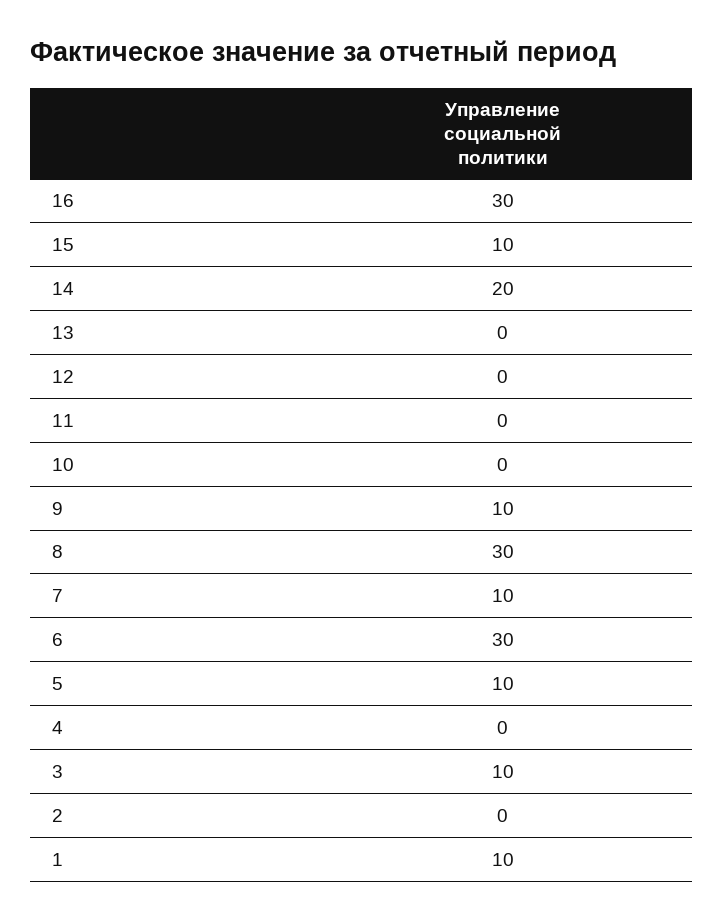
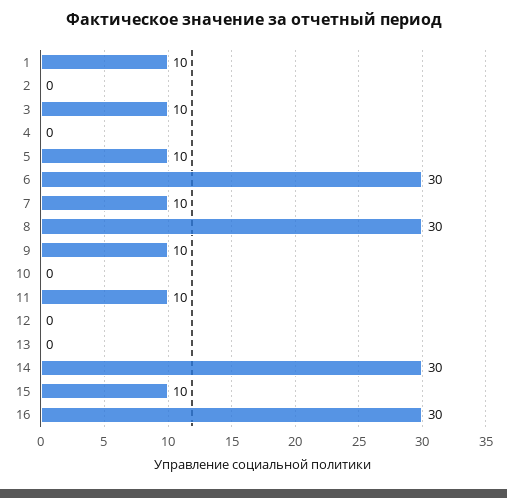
14: 20 -> 30
11: 0 -> 10

